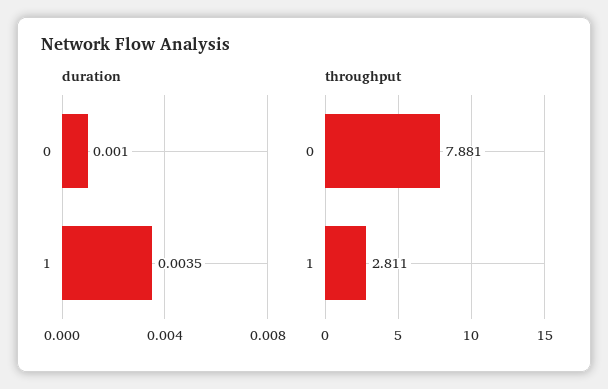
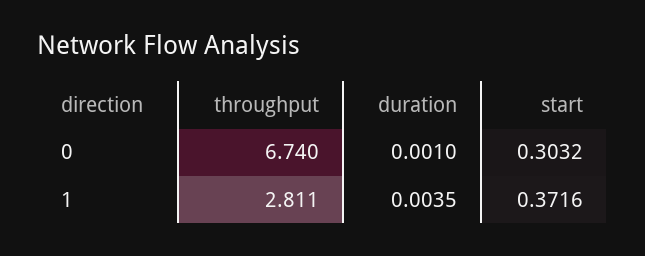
throughput, 0: 7.881 -> 6.74
start, 0: none -> 0.3032
start, 1: none -> 0.3716

